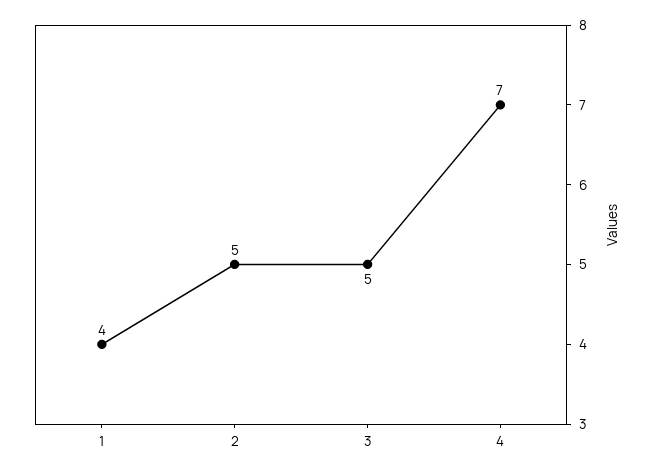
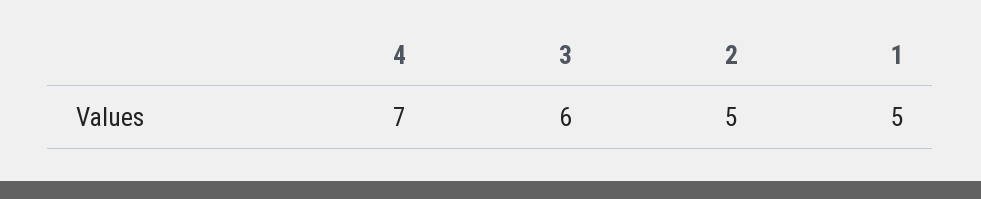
1: 4 -> 5
3: 5 -> 6

